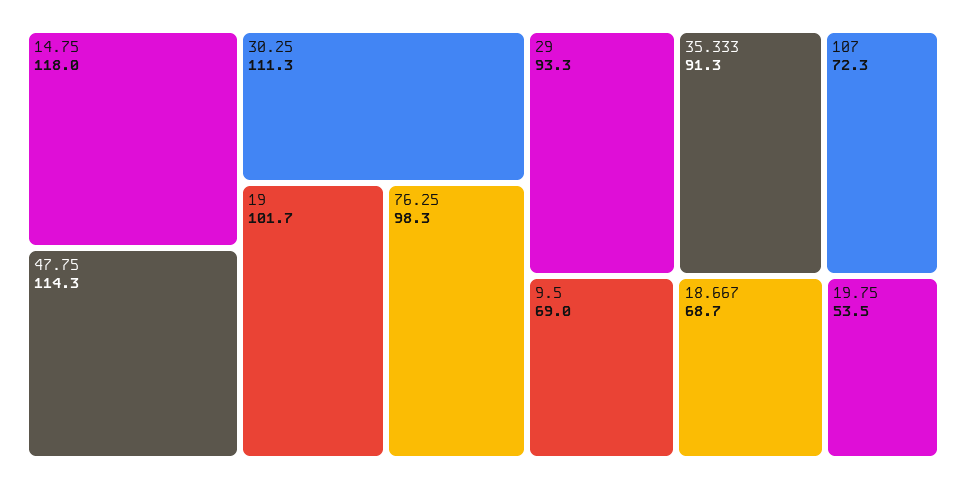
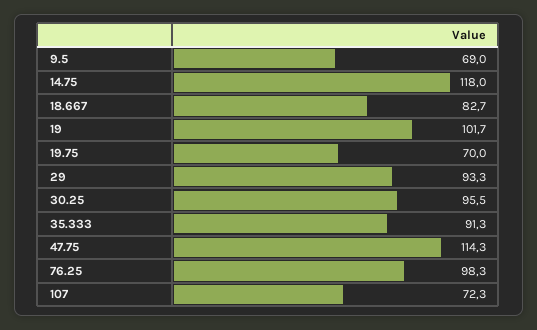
30.25: 111.3 -> 95.5
18.667: 68.7 -> 82.7
19.75: 53.5 -> 70

